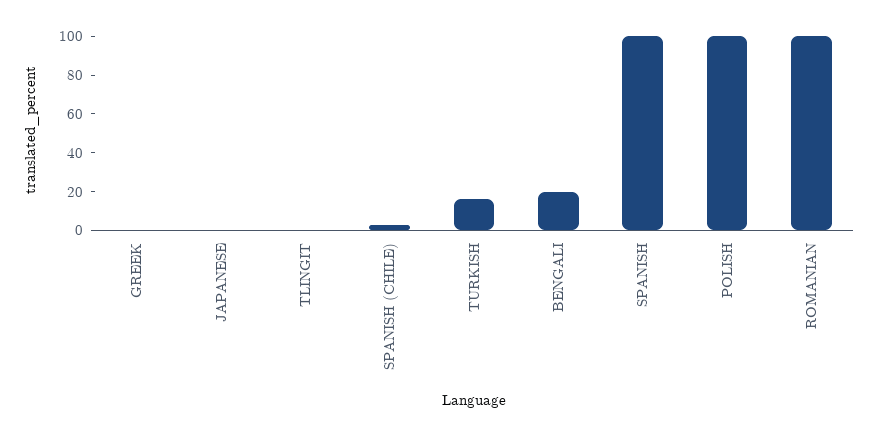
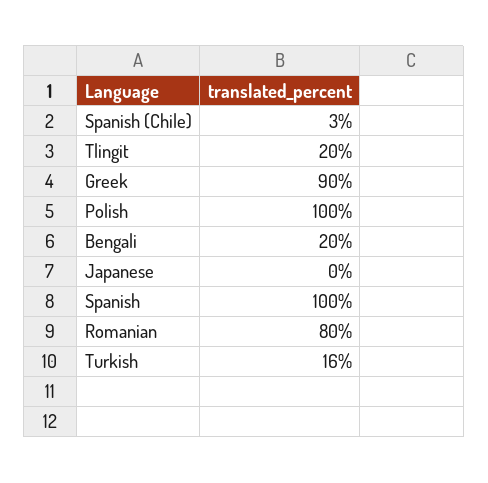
GREEK: 0 -> 90
TLINGIT: 0 -> 20
ROMANIAN: 100 -> 80

